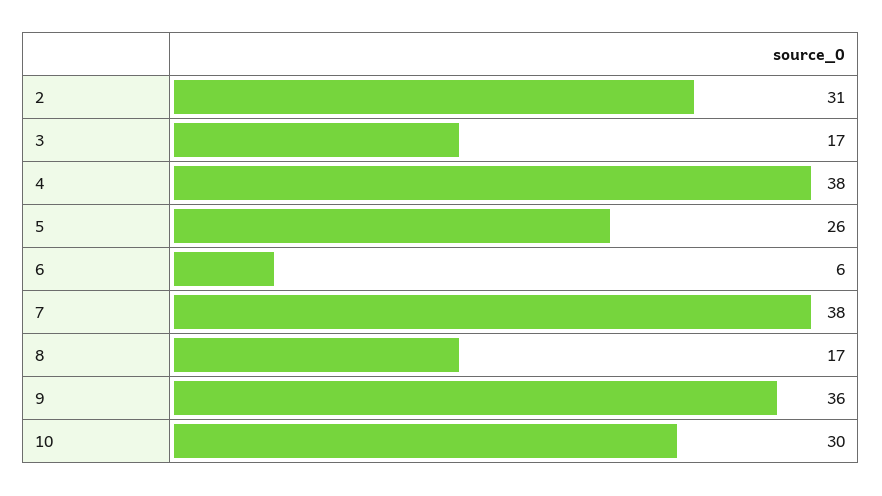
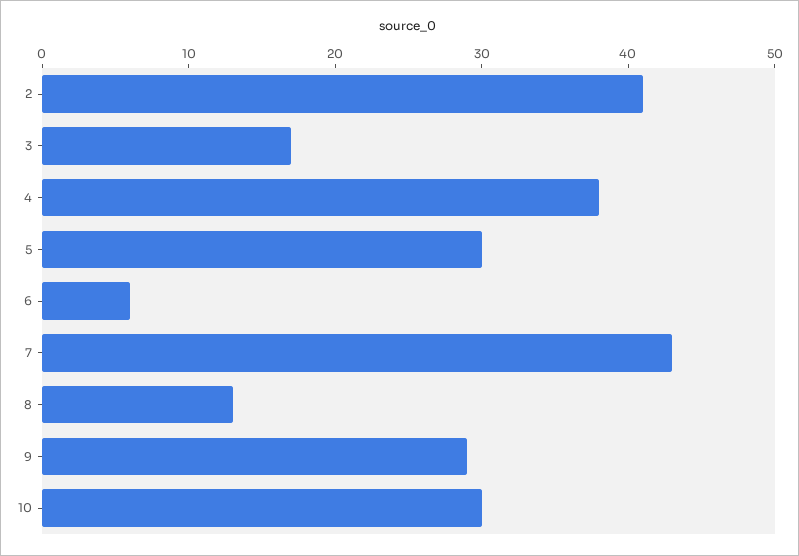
2: 31 -> 41
5: 26 -> 30
7: 38 -> 43
8: 17 -> 13
9: 36 -> 29

